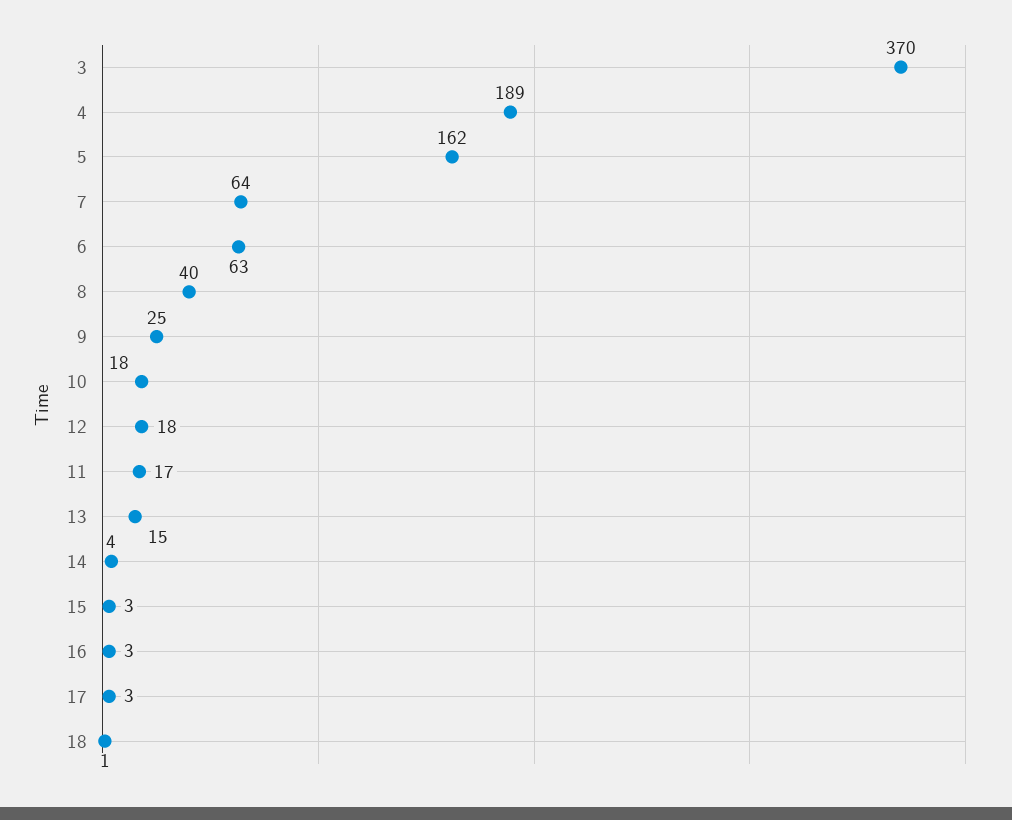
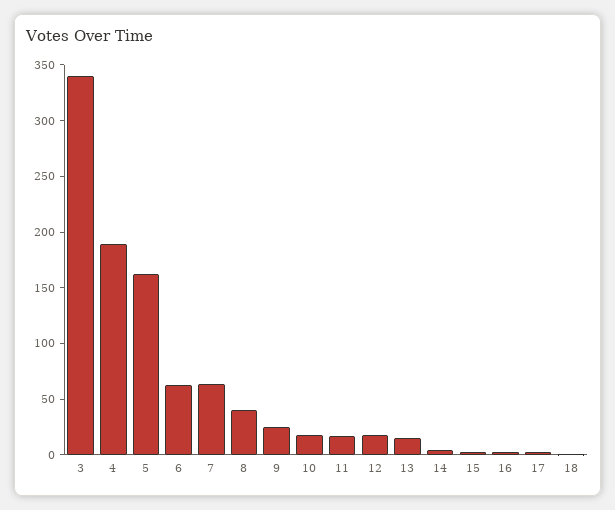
3: 370 -> 340

